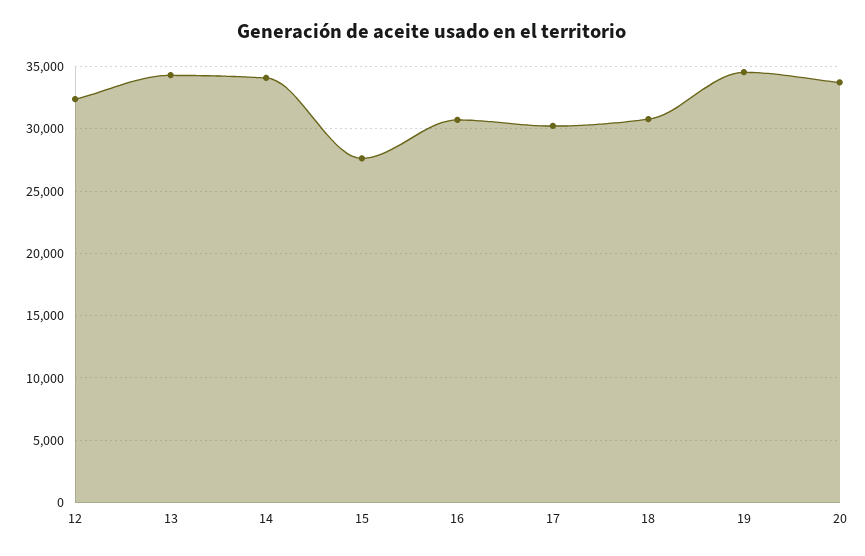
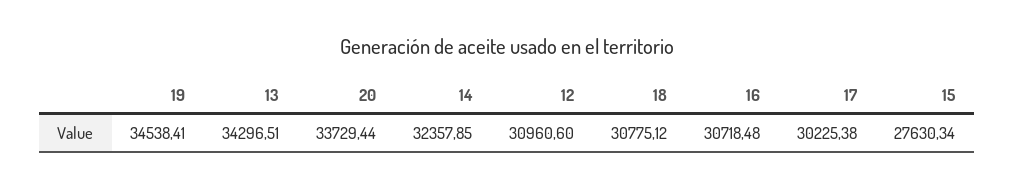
12: 32500 -> 30960.6
14: 34000 -> 32357.85

